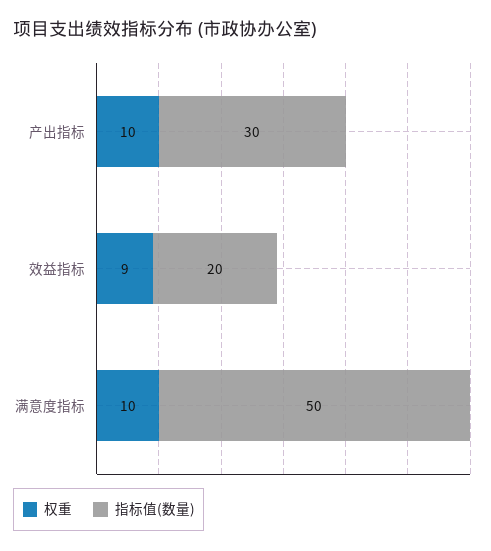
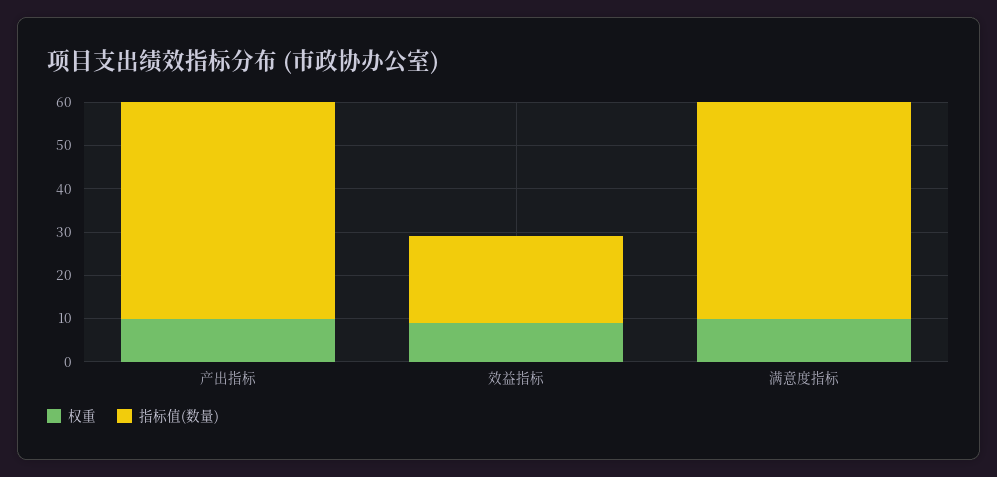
指标值(数量), 产出指标: 30 -> 50

